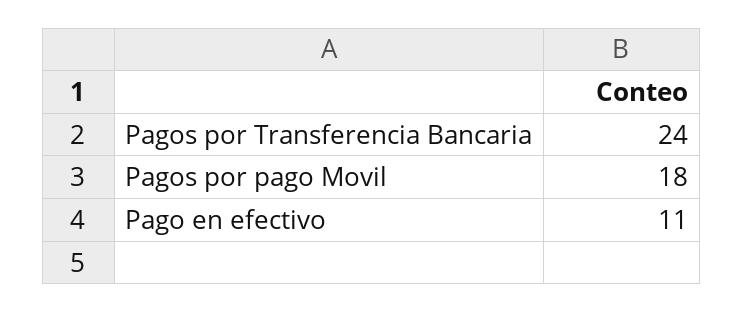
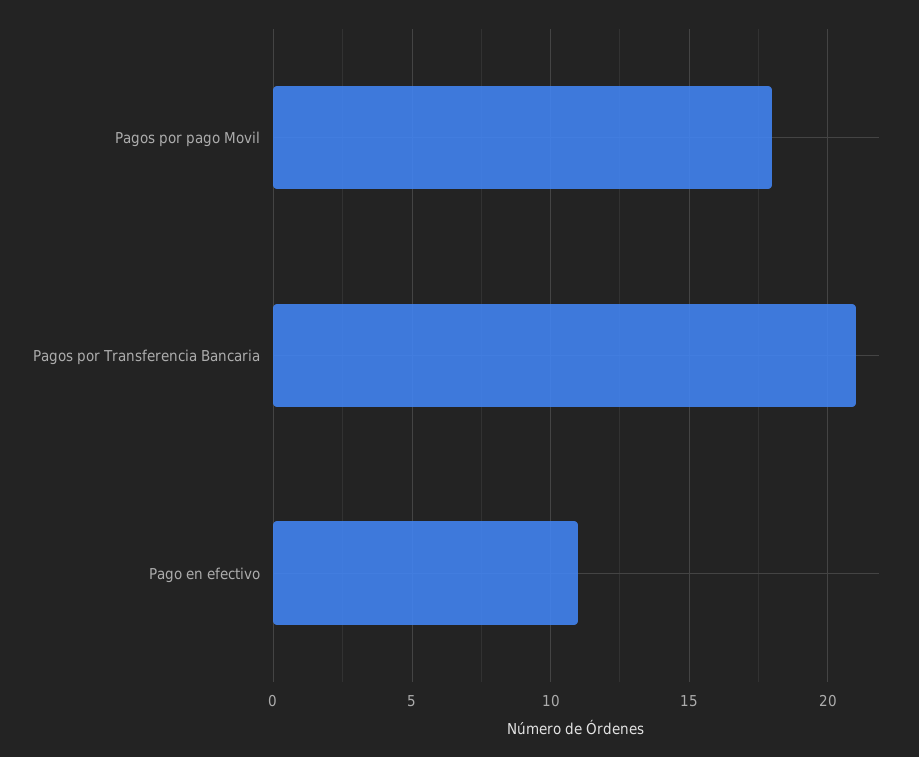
Pagos por Transferencia Bancaria: 24 -> 21

